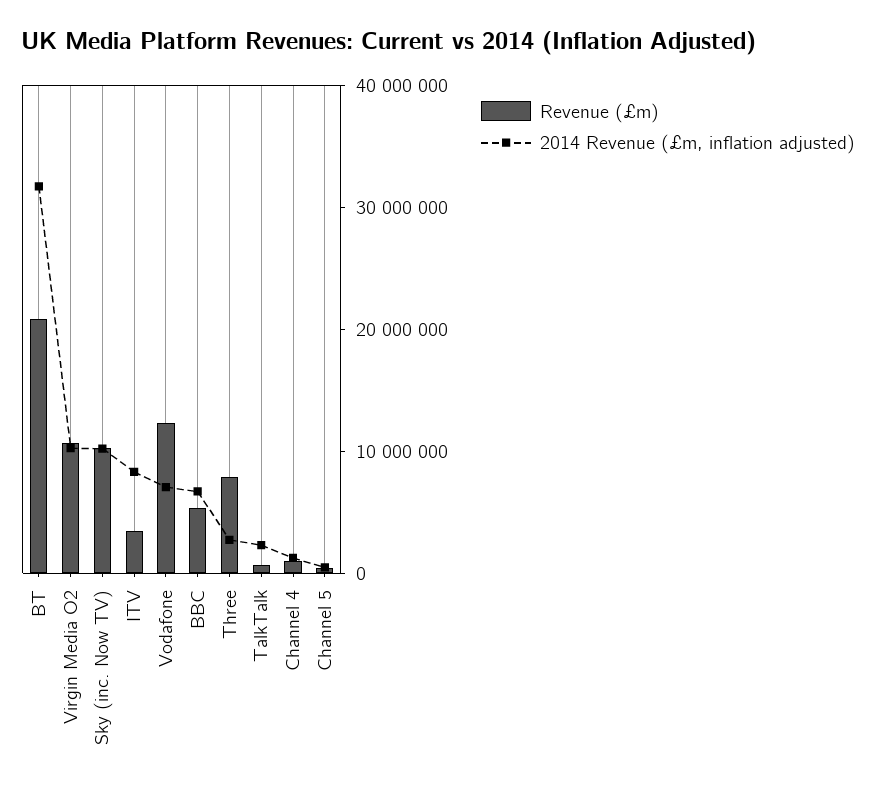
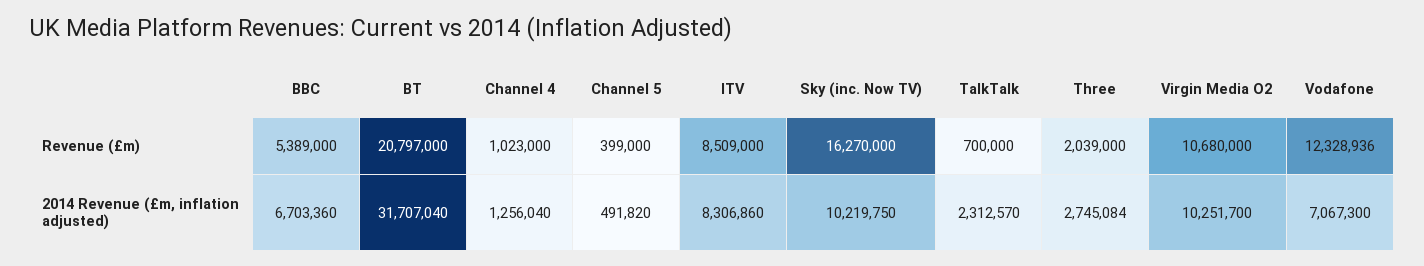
Revenue (£m), Sky (inc. Now TV): 10000000 -> 16270000
Revenue (£m), ITV: 4000000 -> 8509000
Revenue (£m), Three: 8000000 -> 2039000

